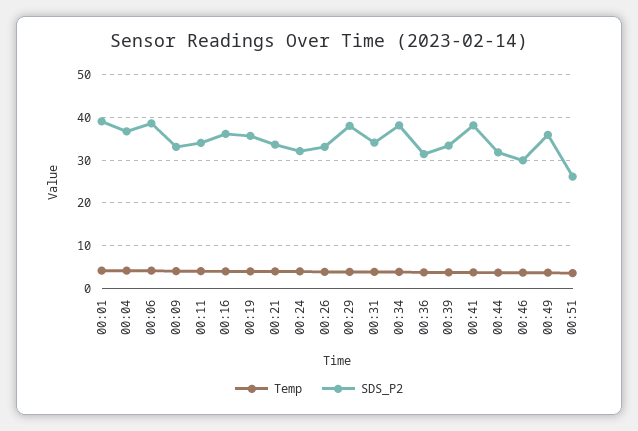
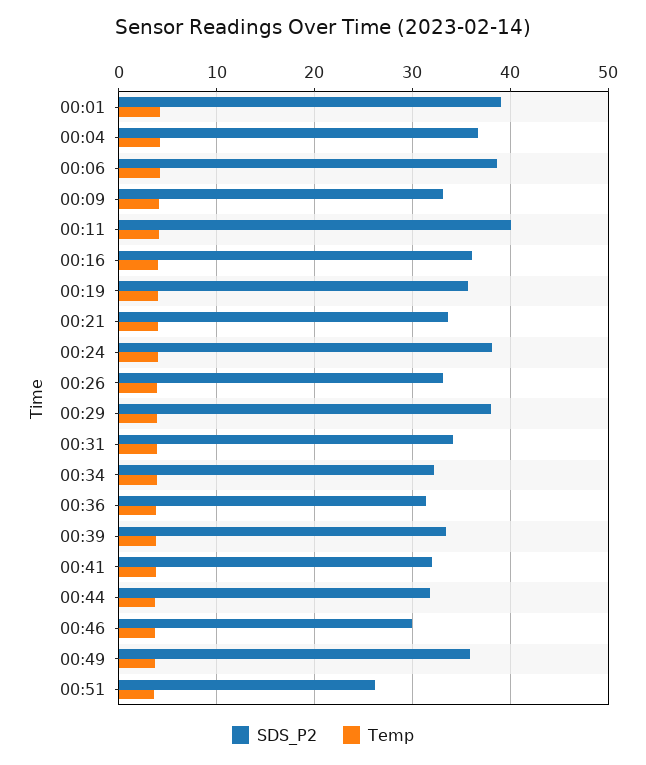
SDS_P2, 00:11: 34 -> 40
SDS_P2, 00:24: 32 -> 38
SDS_P2, 00:34: 38 -> 32
SDS_P2, 00:41: 38 -> 32

